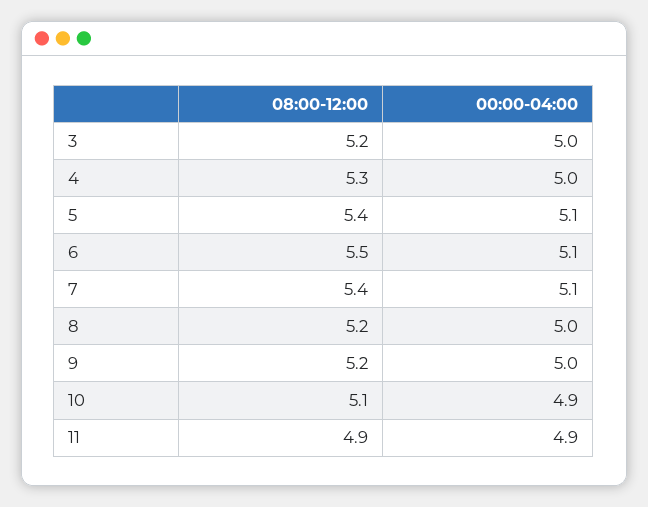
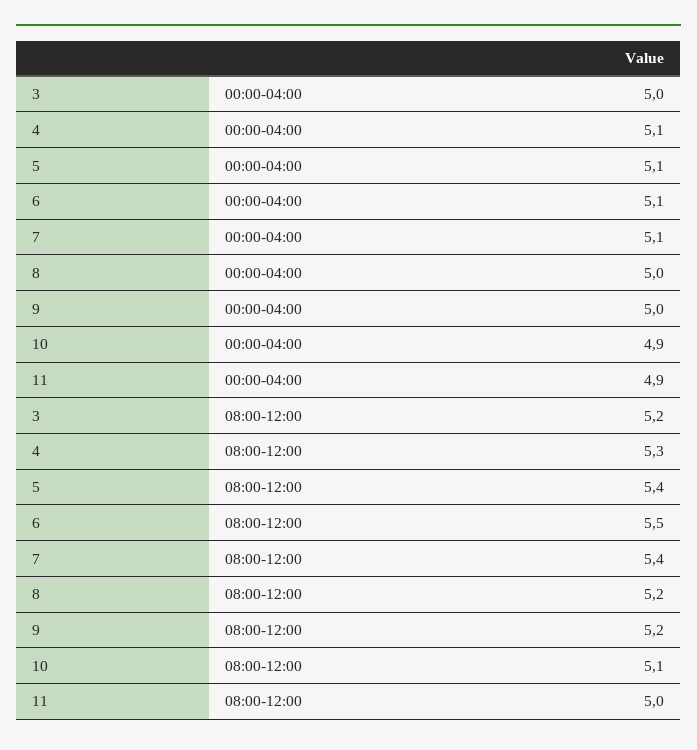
00:00-04:00, 4: 5 -> 5.1
08:00-12:00, 11: 4.9 -> 5

